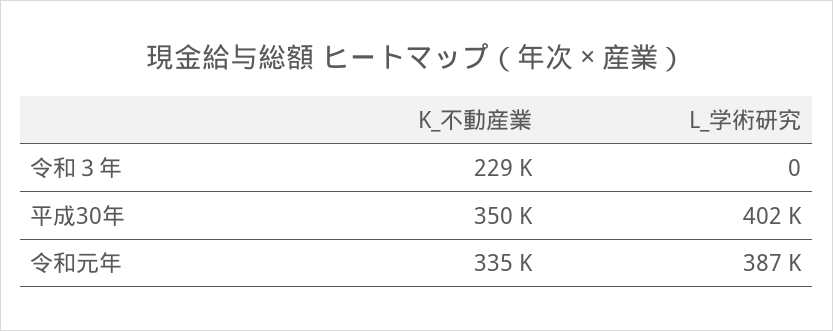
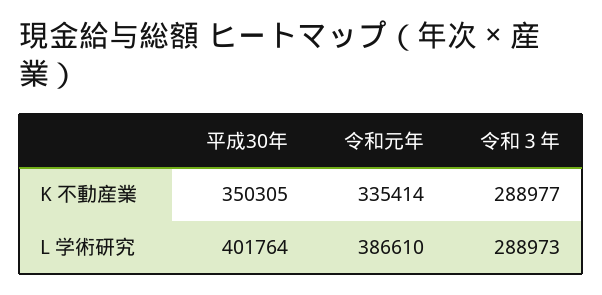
K_不動産業, 令和３年: 229000 -> 288977
L_学術研究, 令和３年: 0 -> 288973

